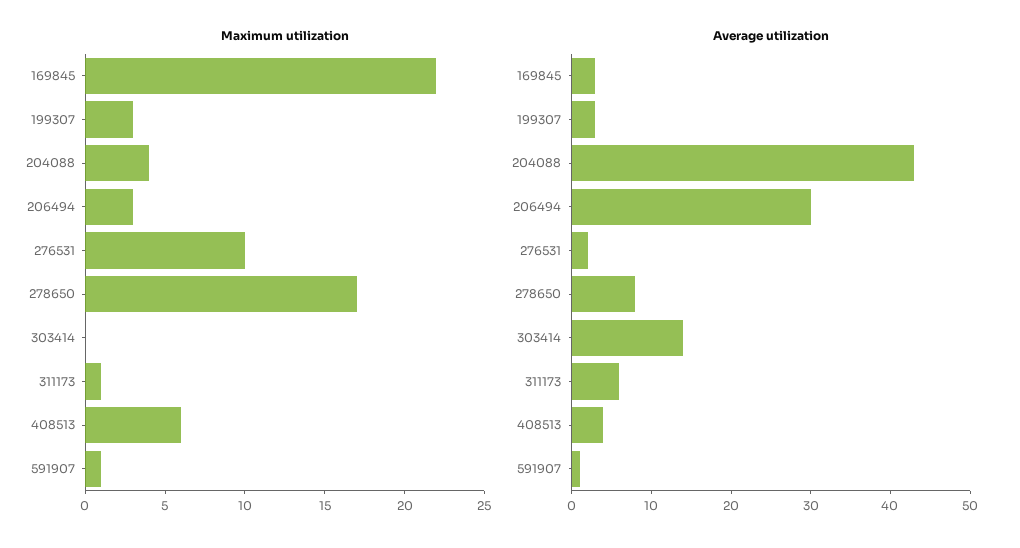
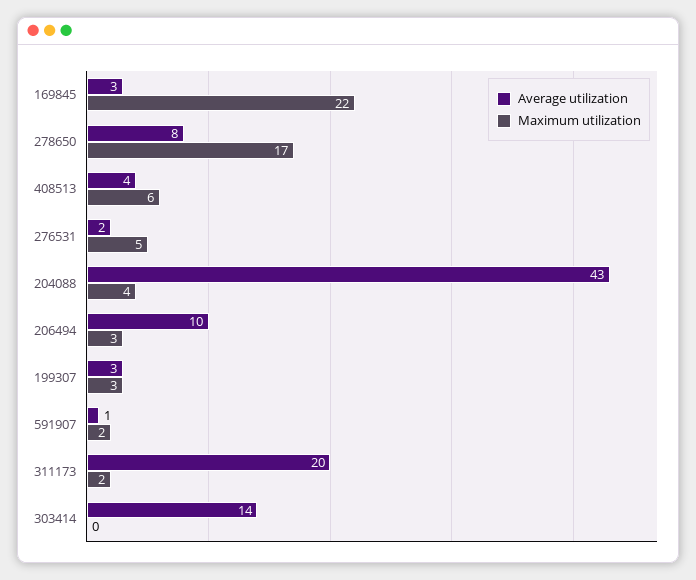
Maximum utilization, 276531: 10 -> 5
Maximum utilization, 311173: 1 -> 2
Maximum utilization, 591907: 1 -> 2
Average utilization, 206494: 30 -> 10
Average utilization, 311173: 5 -> 20

